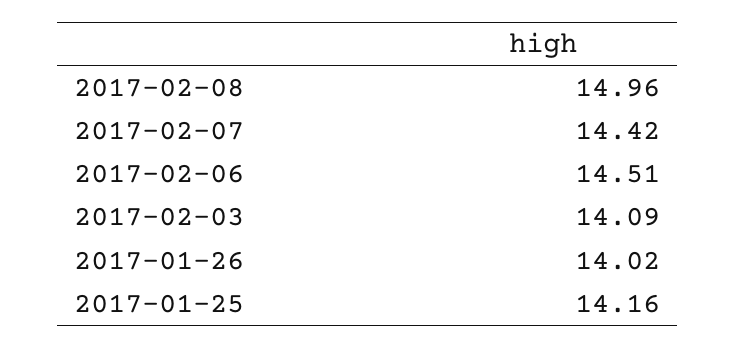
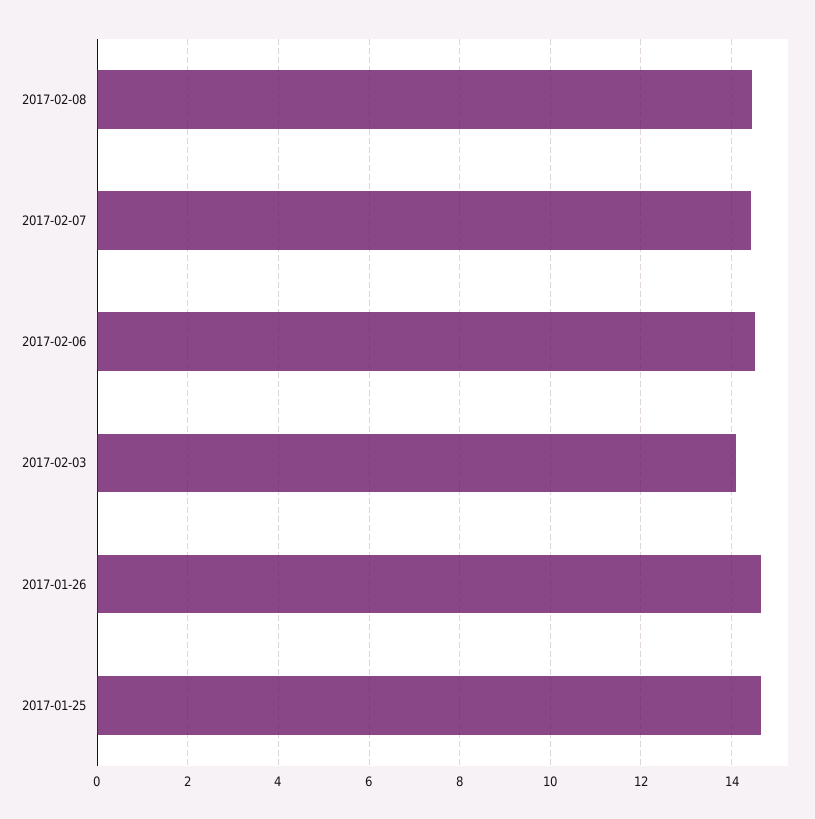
2017-02-08: 14.96 -> 14.4
2017-01-26: 14.02 -> 14.6
2017-01-25: 14.16 -> 14.6

